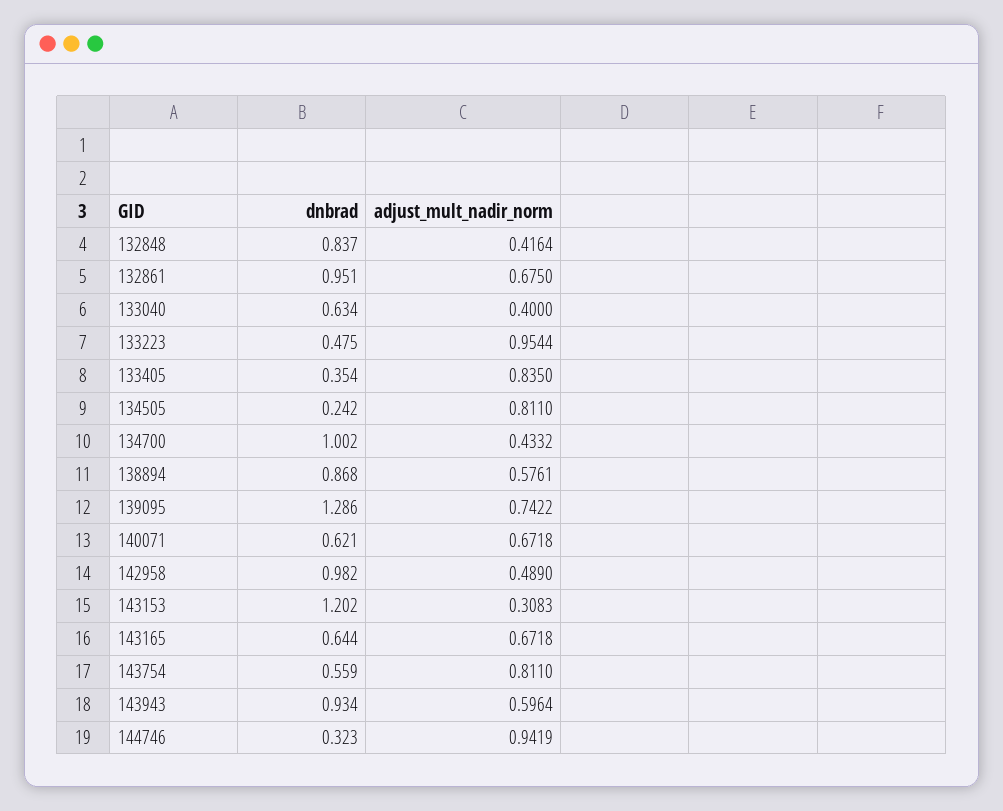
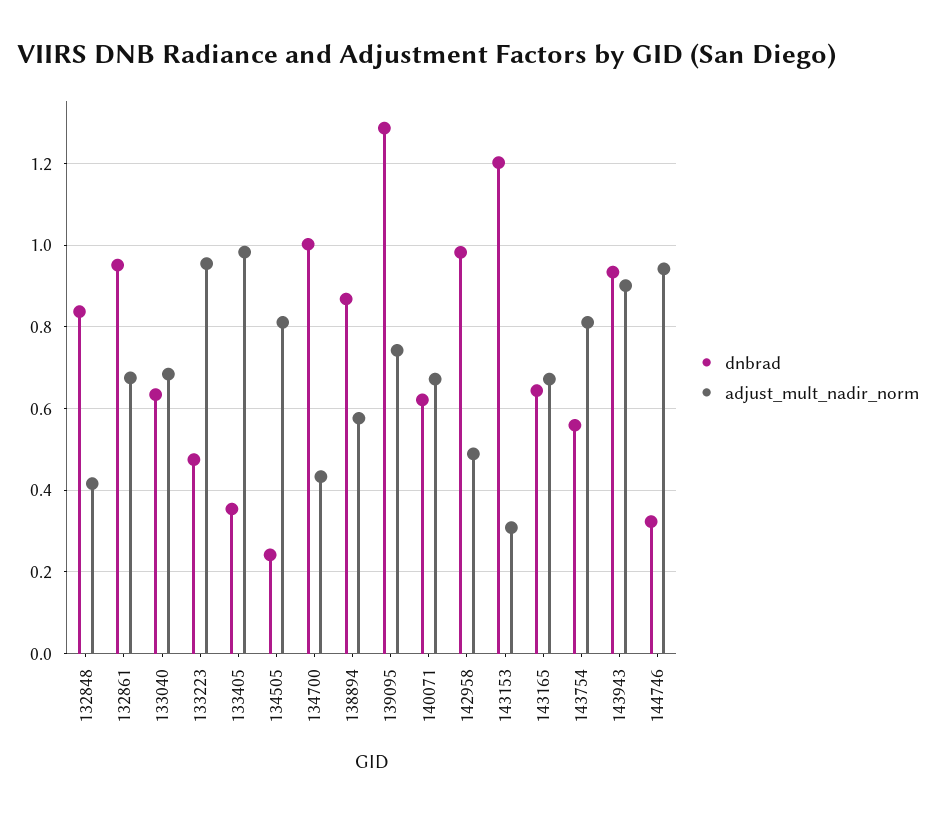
adjust_mult_nadir_norm, 133040: 0.4 -> 0.68
adjust_mult_nadir_norm, 133405: 0.835 -> 0.98
adjust_mult_nadir_norm, 143943: 0.5964 -> 0.9

